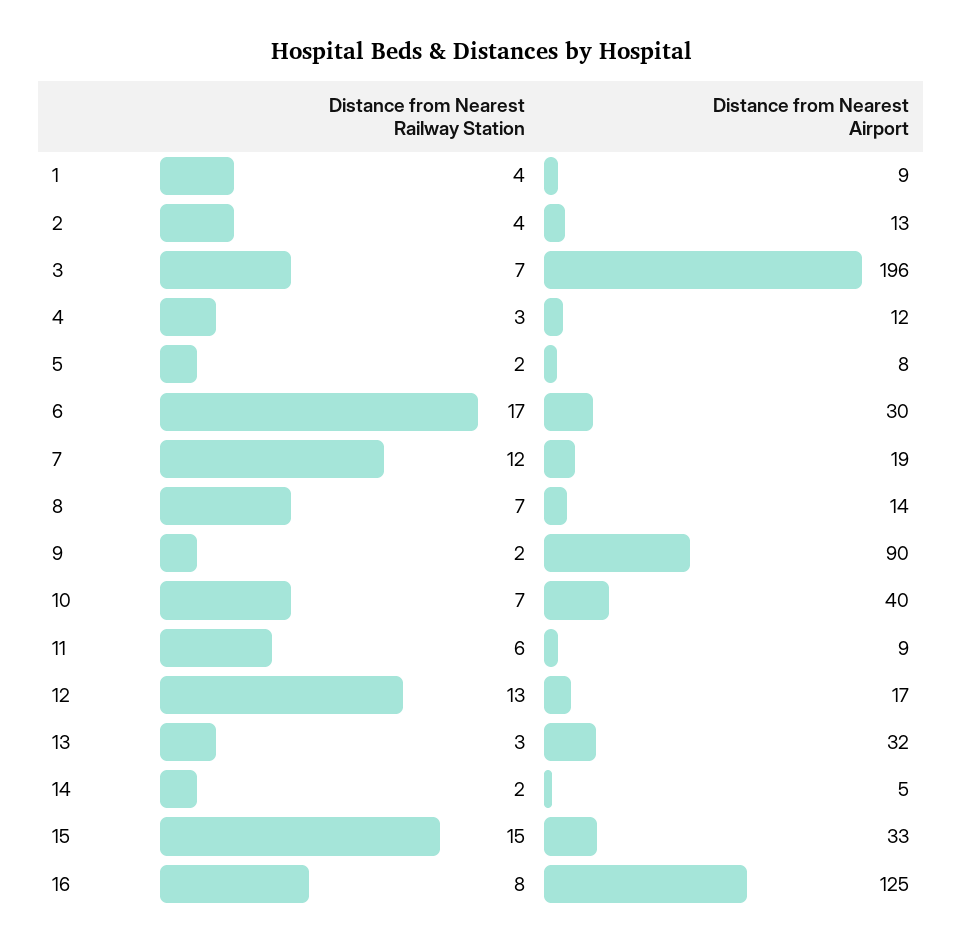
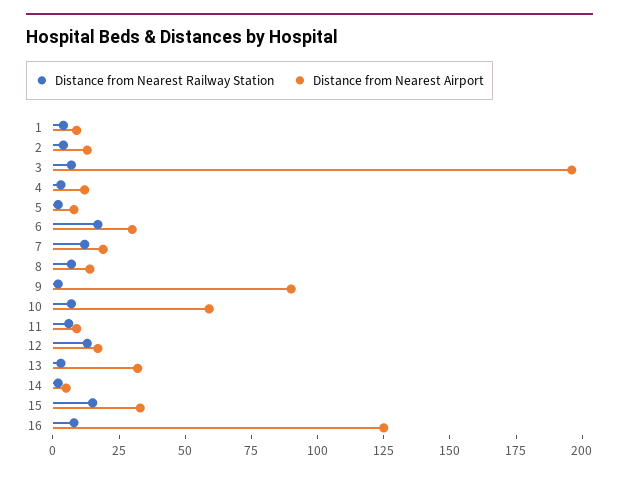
Distance from Nearest Airport, 10: 40 -> 60

